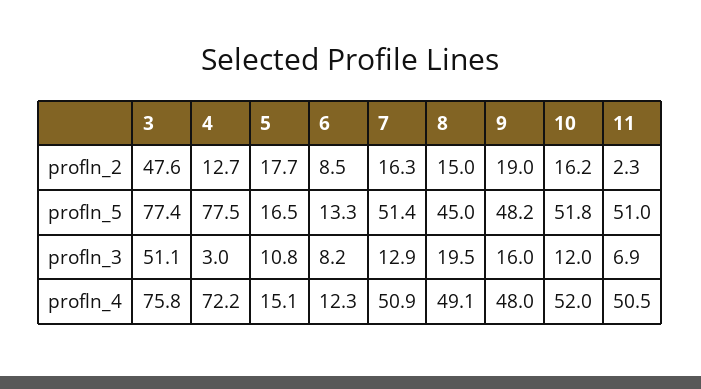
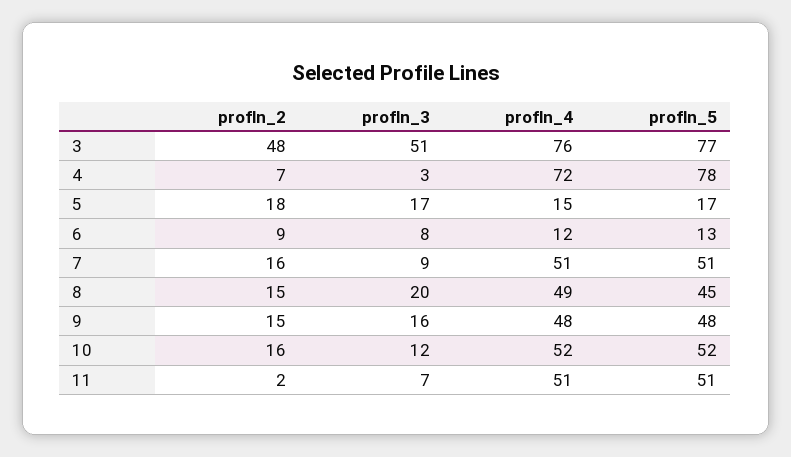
4, profln_2: 12.7 -> 7
9, profln_2: 19 -> 15
5, profln_3: 10.8 -> 17
7, profln_3: 12.9 -> 9

